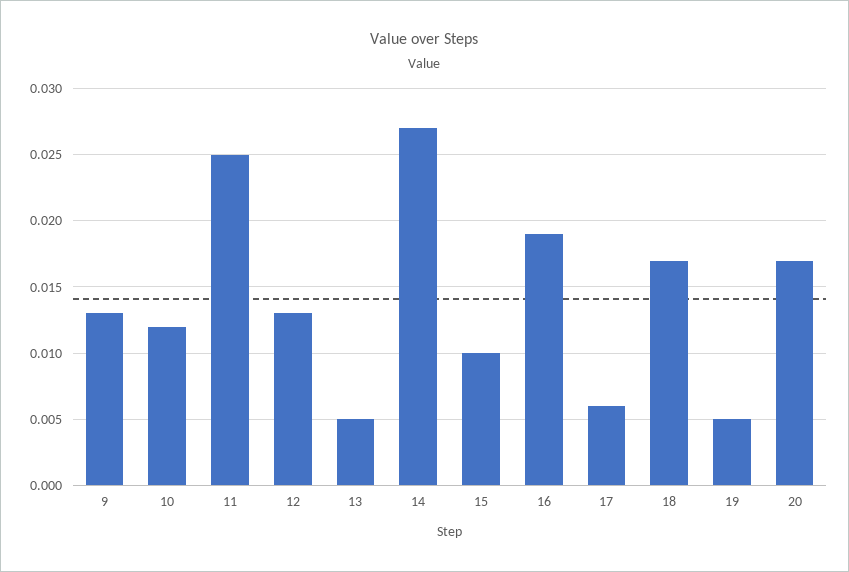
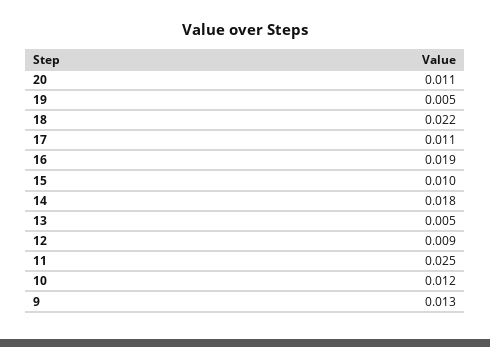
12: 0.013 -> 0.009
14: 0.027 -> 0.018
17: 0.006 -> 0.011
18: 0.017 -> 0.022
20: 0.017 -> 0.011

